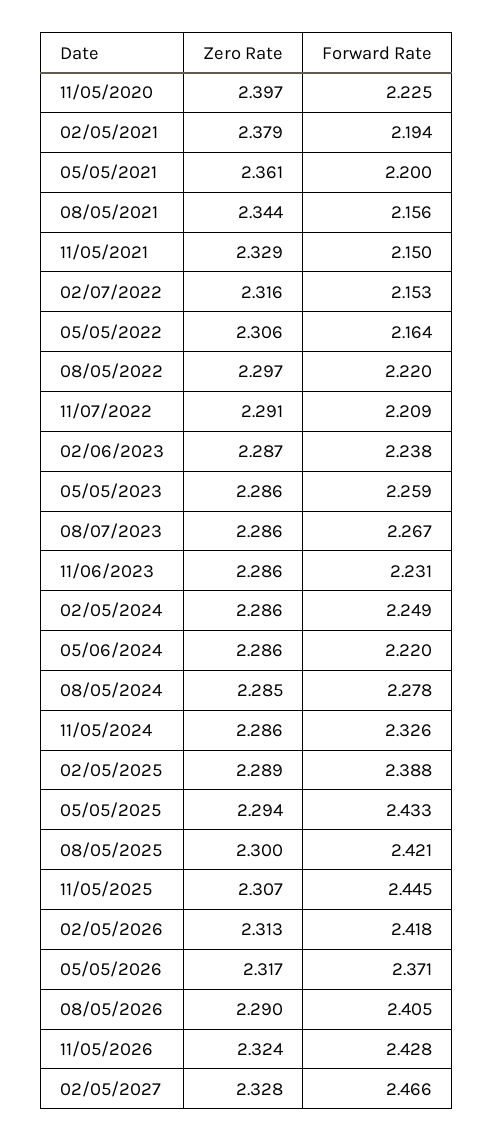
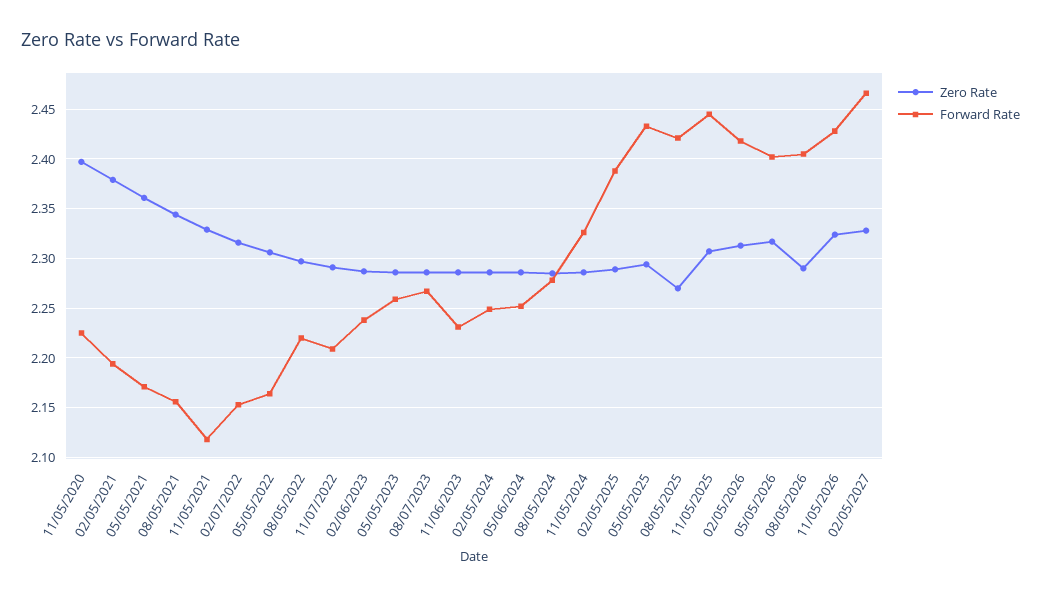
Forward Rate, 05/05/2021: 2.2 -> 2.17
Forward Rate, 11/05/2021: 2.15 -> 2.12
Forward Rate, 05/06/2024: 2.22 -> 2.25
Zero Rate, 08/05/2025: 2.3 -> 2.27
Forward Rate, 05/05/2026: 2.371 -> 2.4

